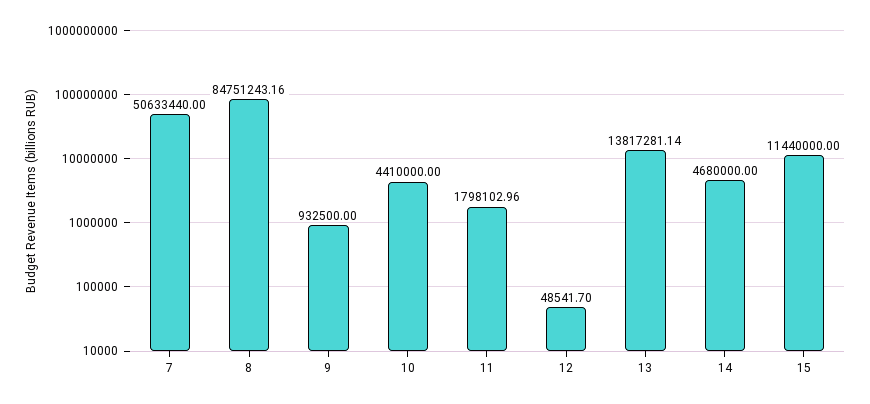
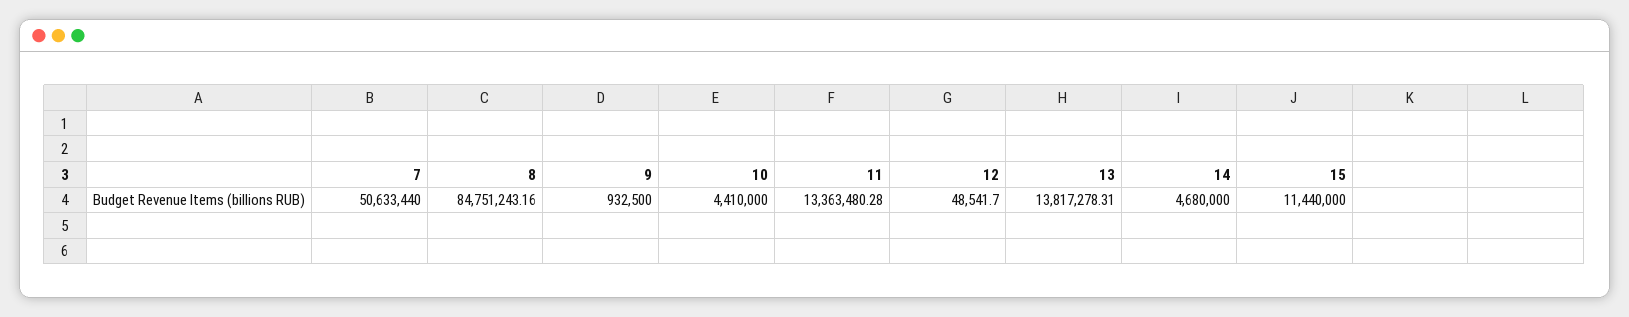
11: 1798102.96 -> 13363480.28
13: 13817281.14 -> 13817278.31

